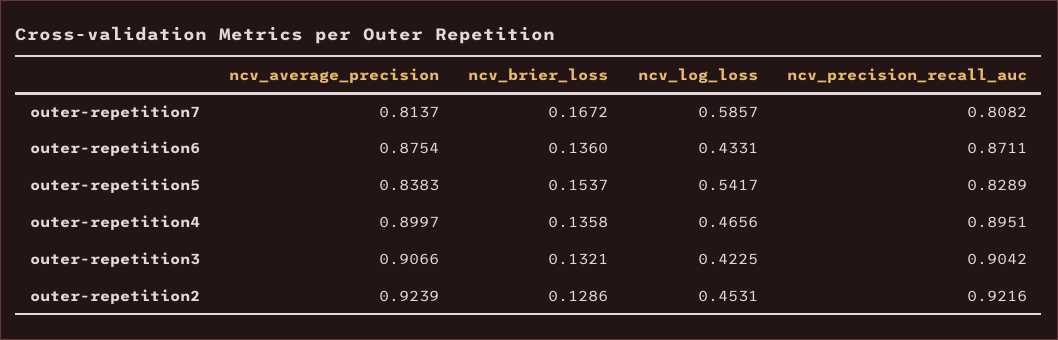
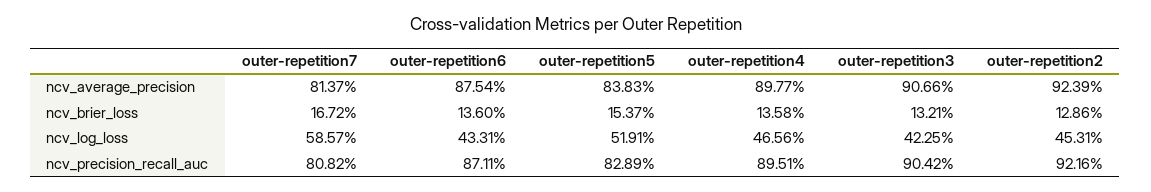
ncv_log_loss, outer-repetition5: 0.5417 -> 0.5191
ncv_average_precision, outer-repetition4: 0.8997 -> 0.8977

